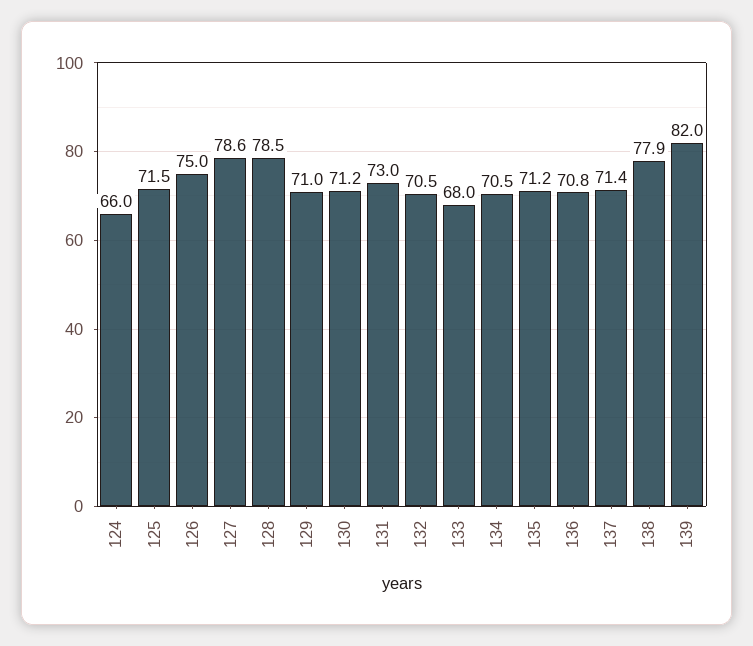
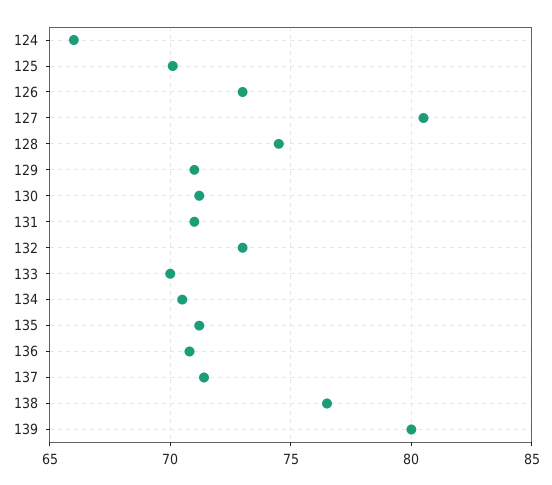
125: 71.5 -> 70
126: 75 -> 73
127: 78.6 -> 80.5
128: 78.5 -> 74.5
131: 73 -> 71
132: 70.5 -> 73
133: 68 -> 70
138: 77.9 -> 76.5
139: 82 -> 80

